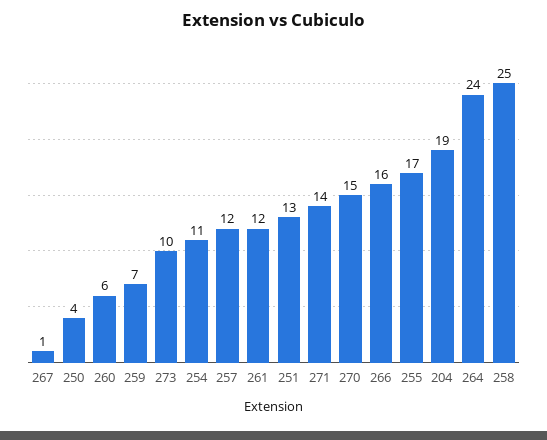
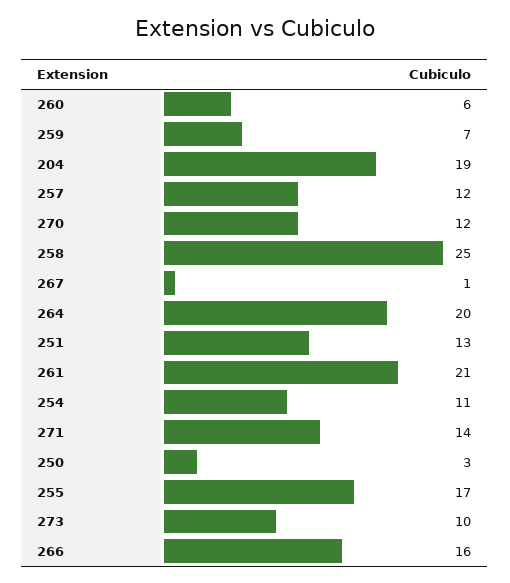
250: 4 -> 3
261: 12 -> 21
270: 15 -> 12
264: 24 -> 20

